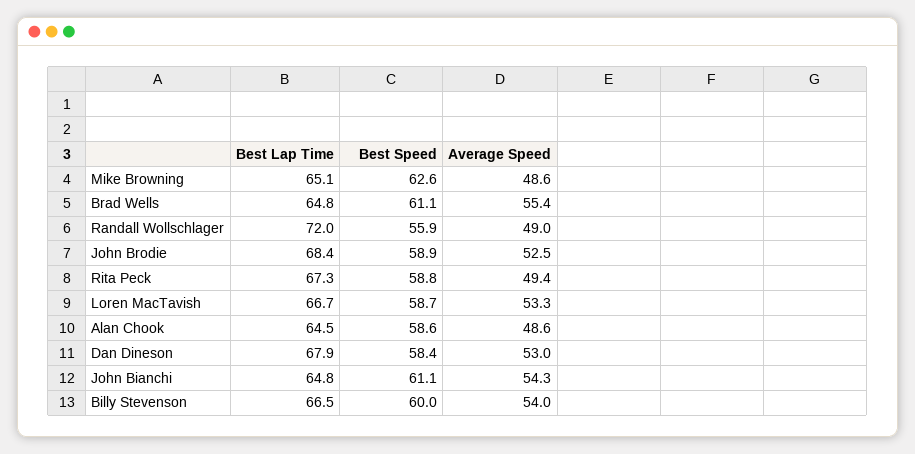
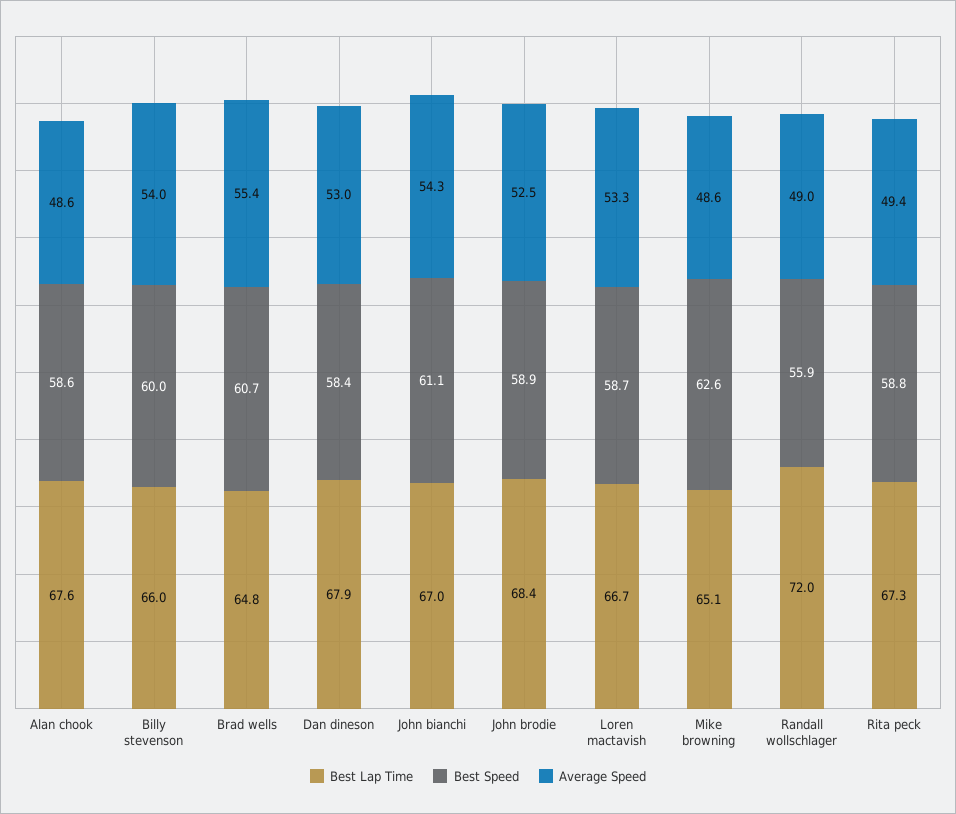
Best Speed, Brad Wells: 61.1 -> 60.7
Best Lap Time, Alan Chook: 64.5 -> 67.6
Best Lap Time, John Bianchi: 64.8 -> 67
Best Lap Time, Billy Stevenson: 66.5 -> 66

